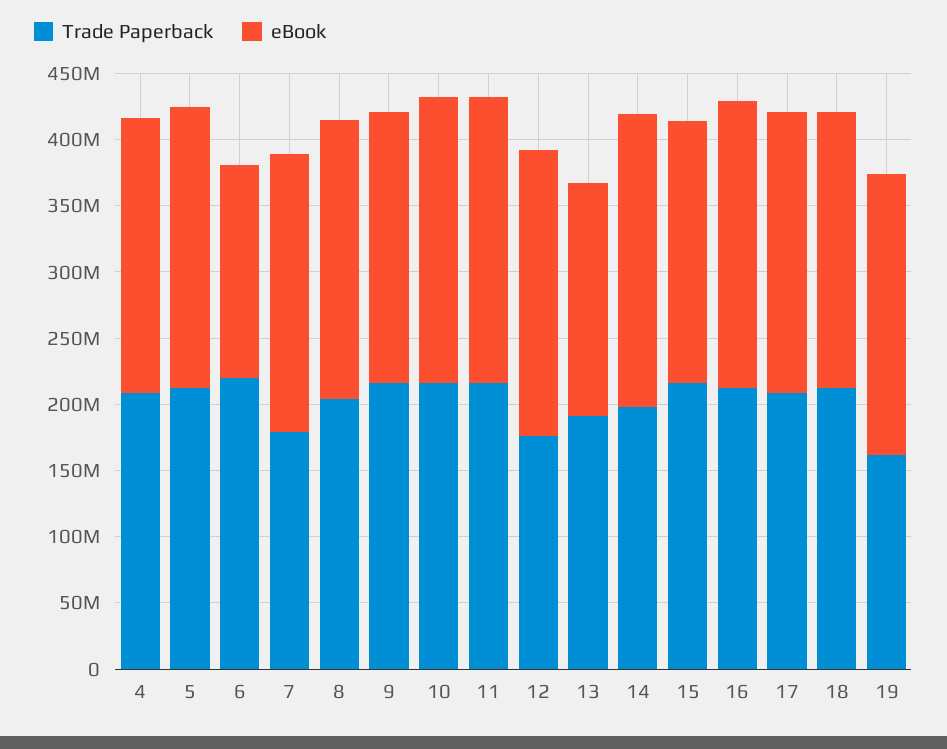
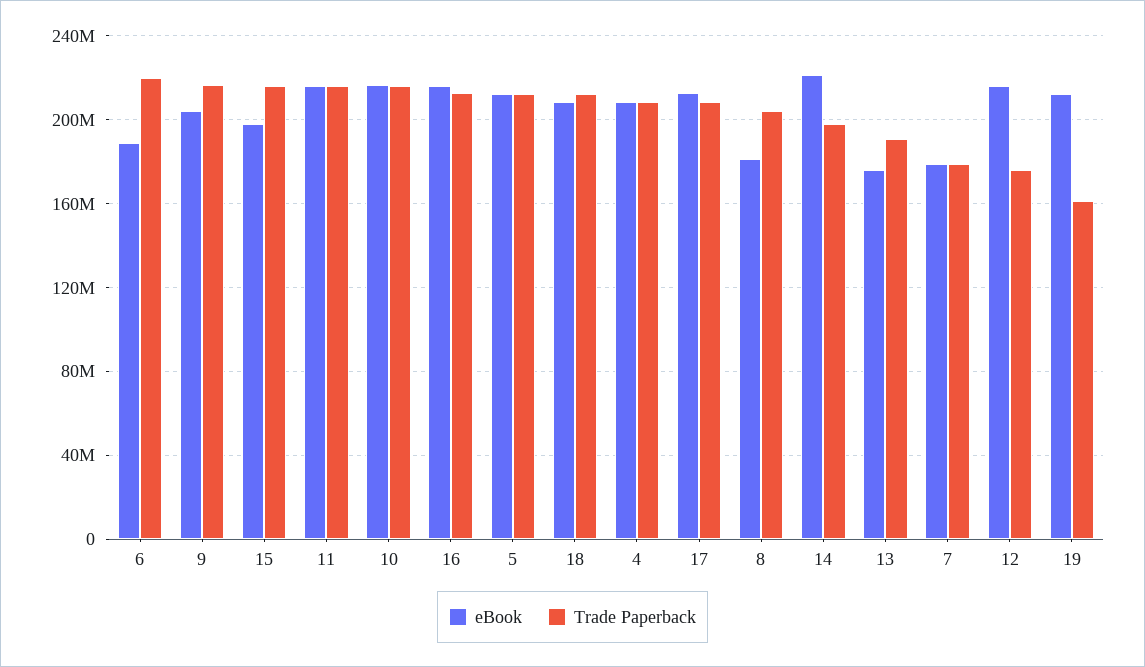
eBook, 6: 160000000 -> 190000000
eBook, 7: 210000000 -> 180000000
eBook, 8: 210000000 -> 180000000

